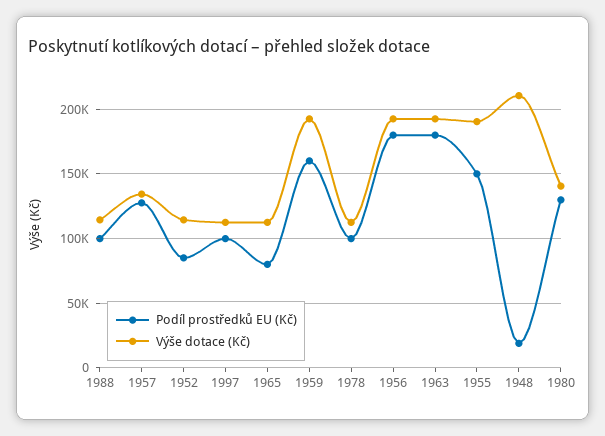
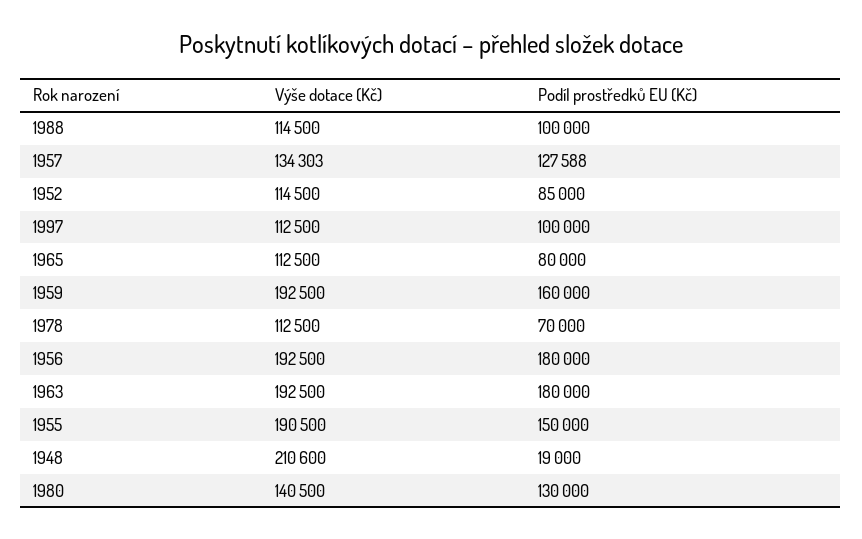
Podíl prostředků EU (Kč), 1978: 100000 -> 70000

